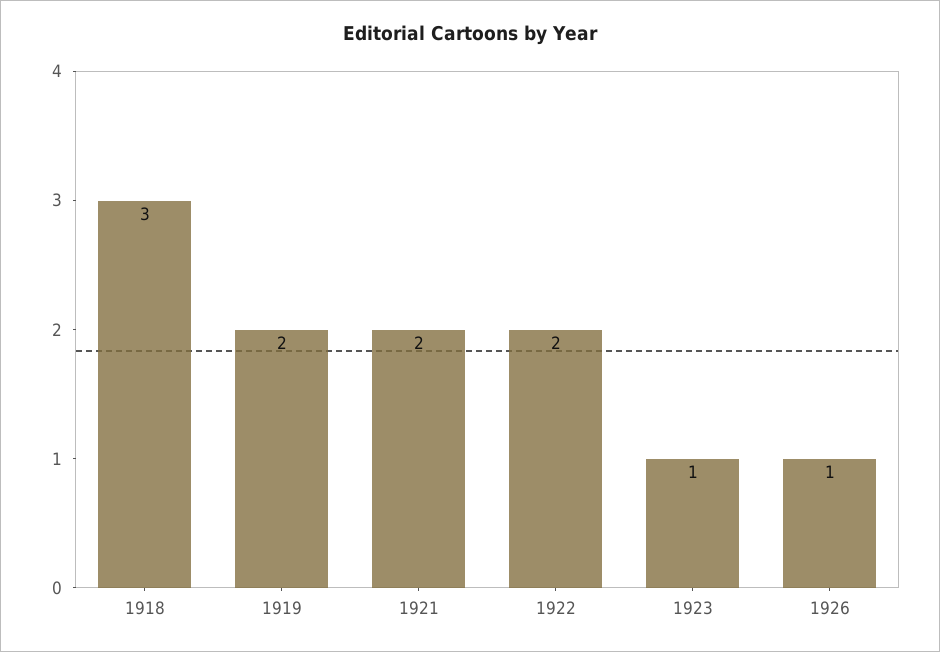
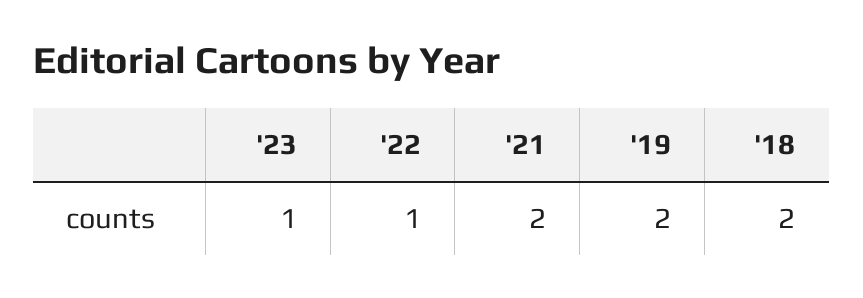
1918: 3 -> 2
1922: 2 -> 1
1926: 1 -> none

